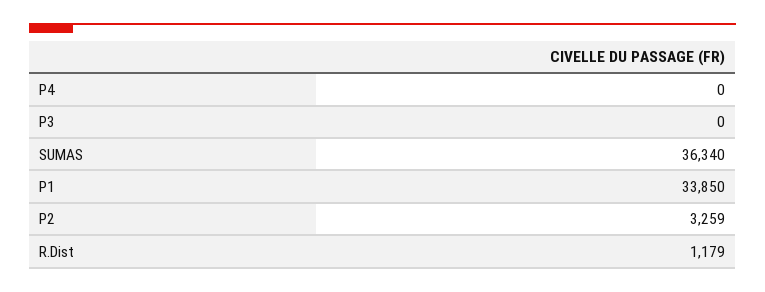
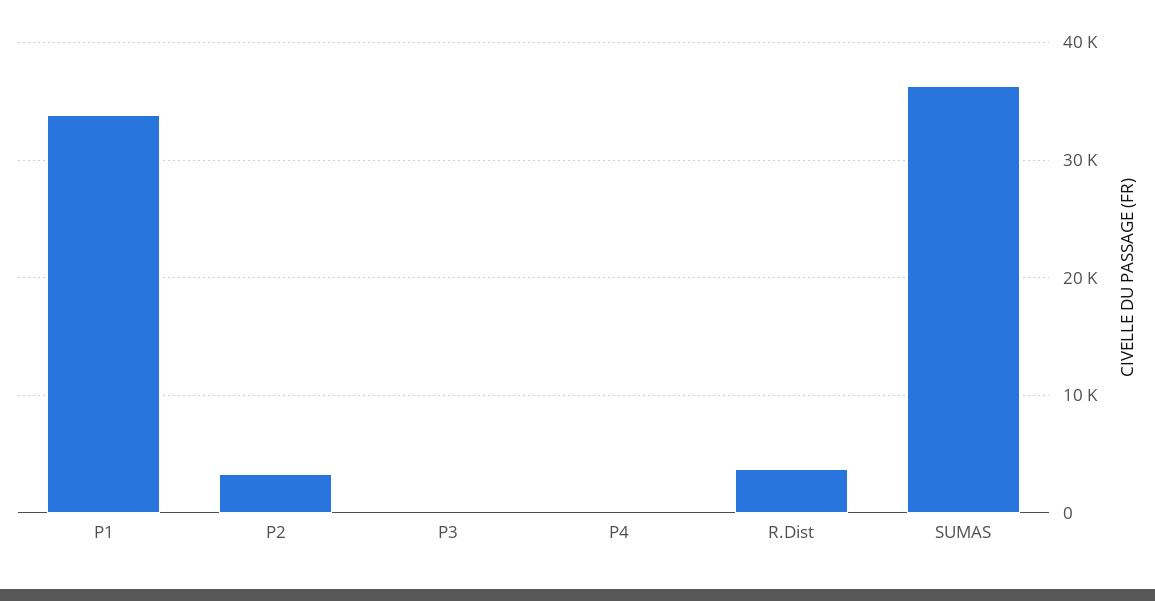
R.Dist: 1179 -> 4000

